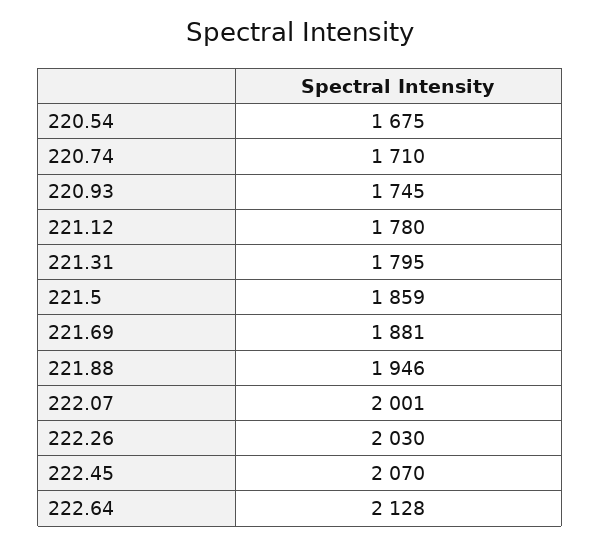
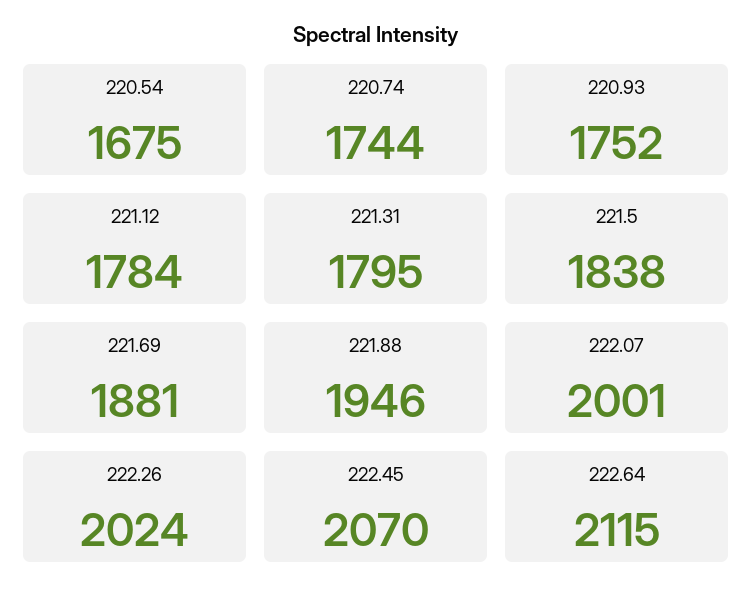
220.74: 1710 -> 1744
220.93: 1745 -> 1752
221.12: 1780 -> 1784
221.5: 1859 -> 1838
222.26: 2030 -> 2024
222.64: 2128 -> 2115

